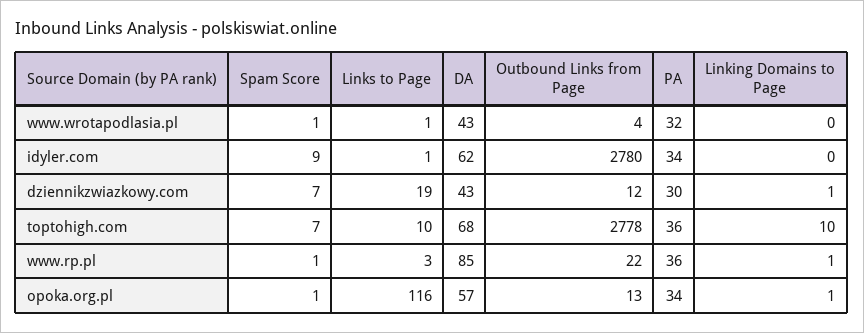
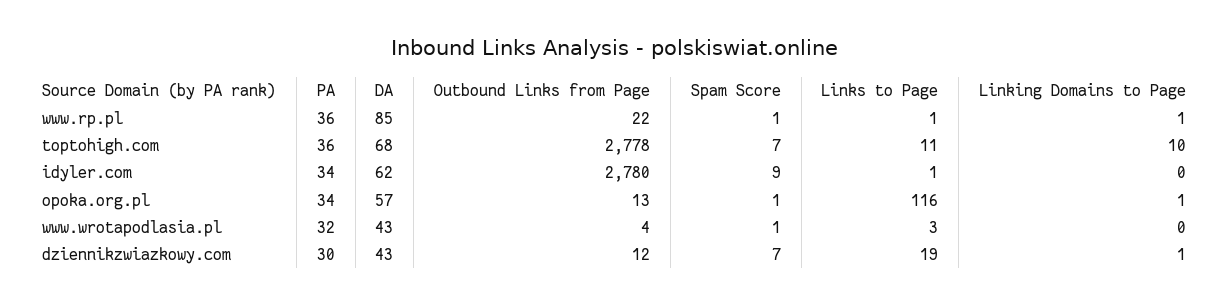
Links to Page, www.wrotapodlasia.pl: 1 -> 3
Links to Page, toptohigh.com: 10 -> 11
Links to Page, www.rp.pl: 3 -> 1

